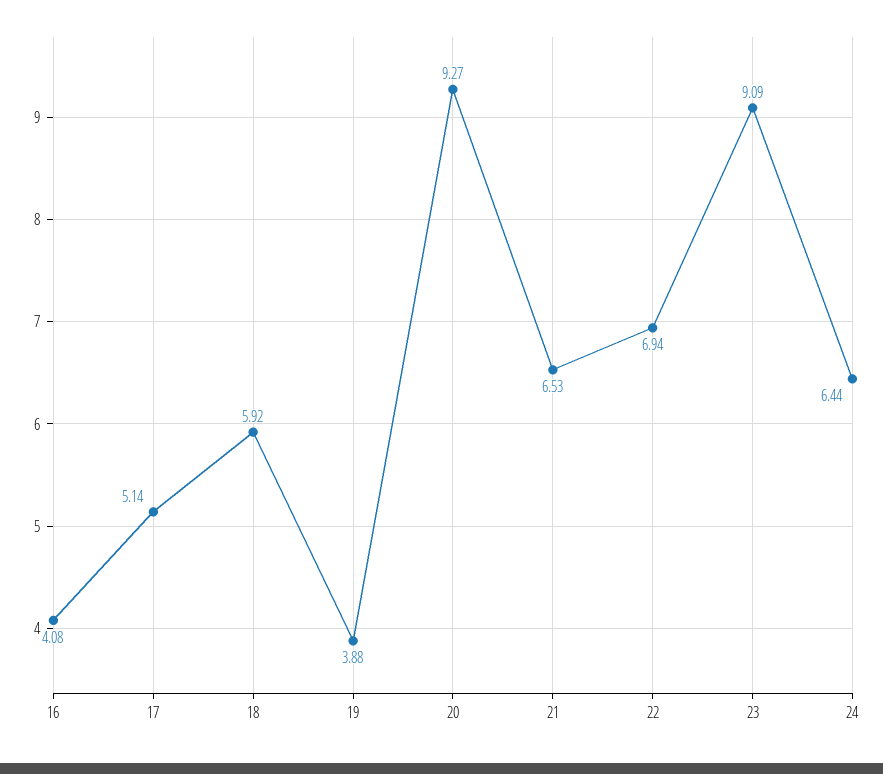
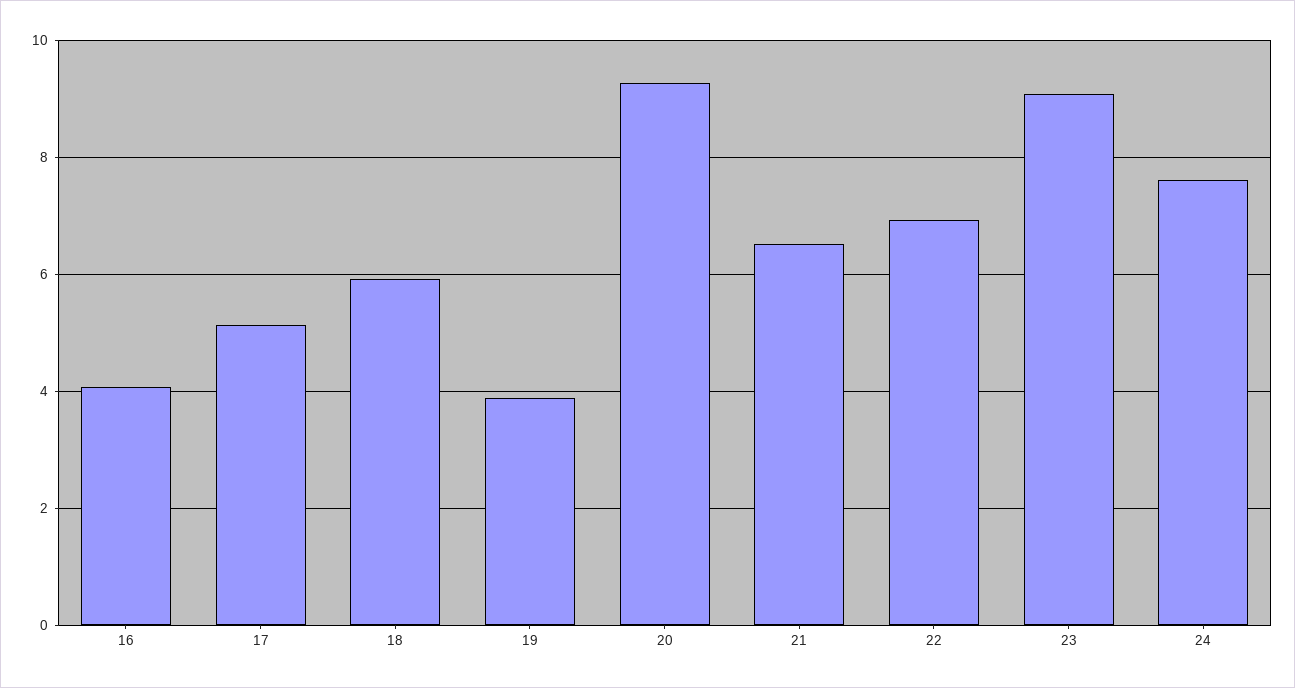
24: 6.44 -> 7.6

